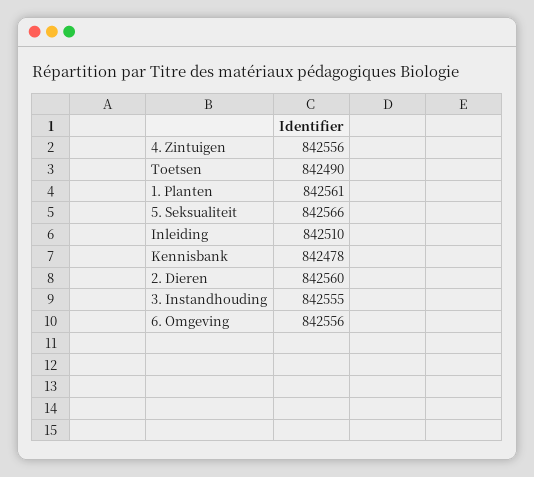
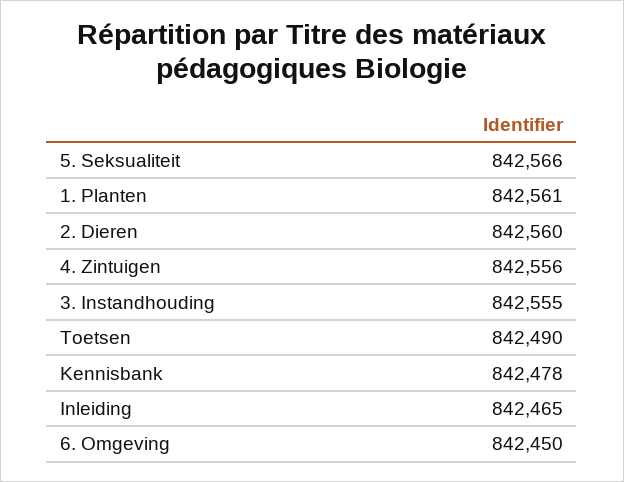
Inleiding: 842510 -> 842465
6. Omgeving: 842556 -> 842450

